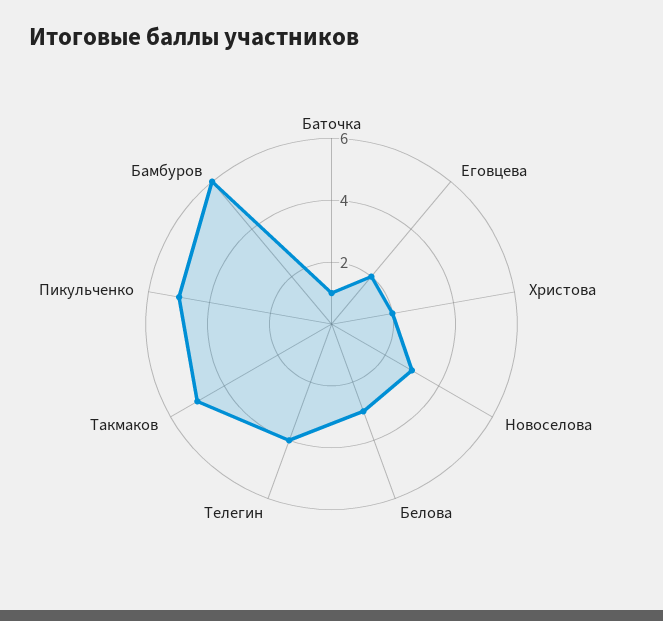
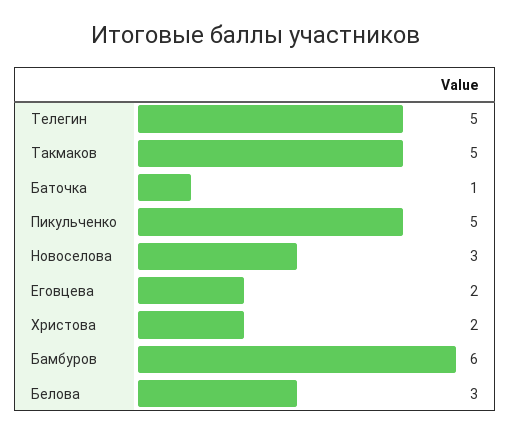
Телегин: 4 -> 5

